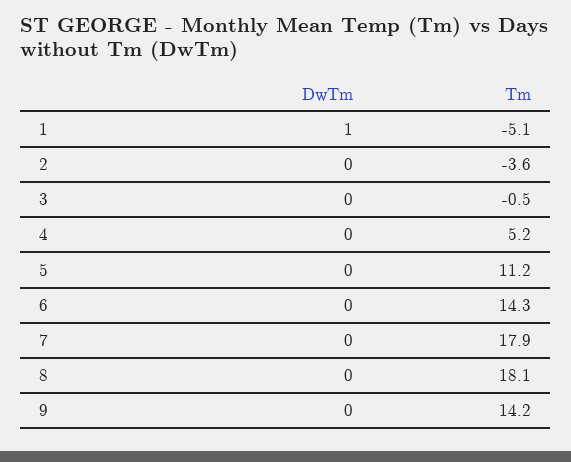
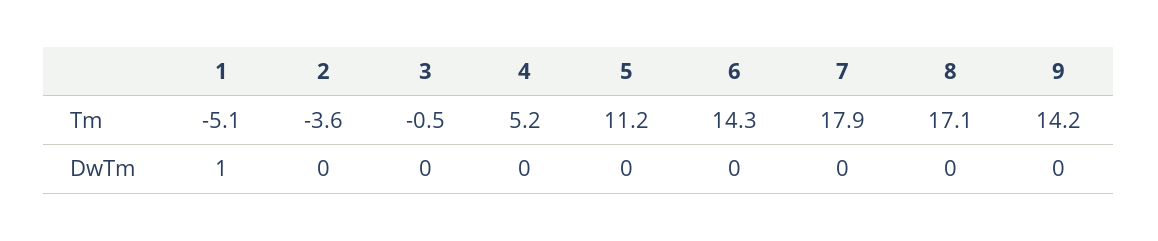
Tm, 8: 18.1 -> 17.1

